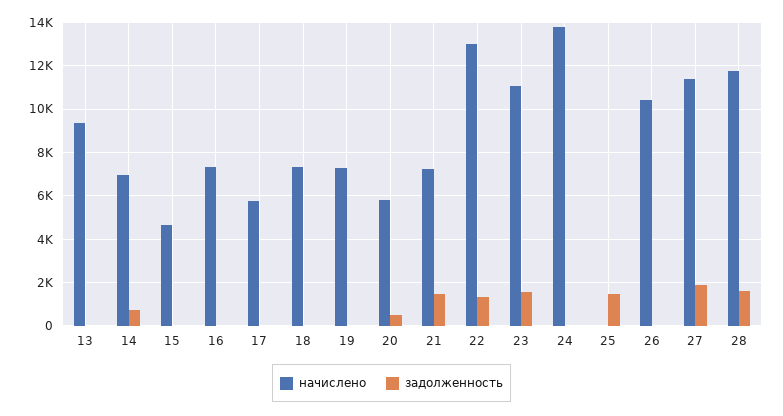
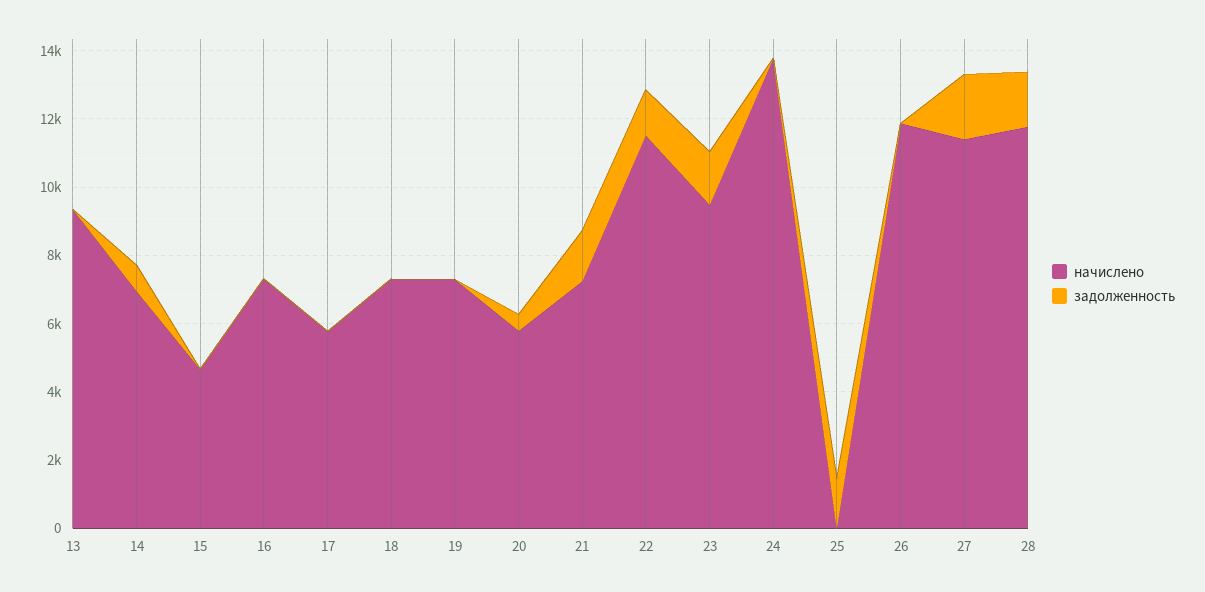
начислено, 22: 13000 -> 11500
начислено, 23: 11000 -> 9500
начислено, 26: 10500 -> 12000

